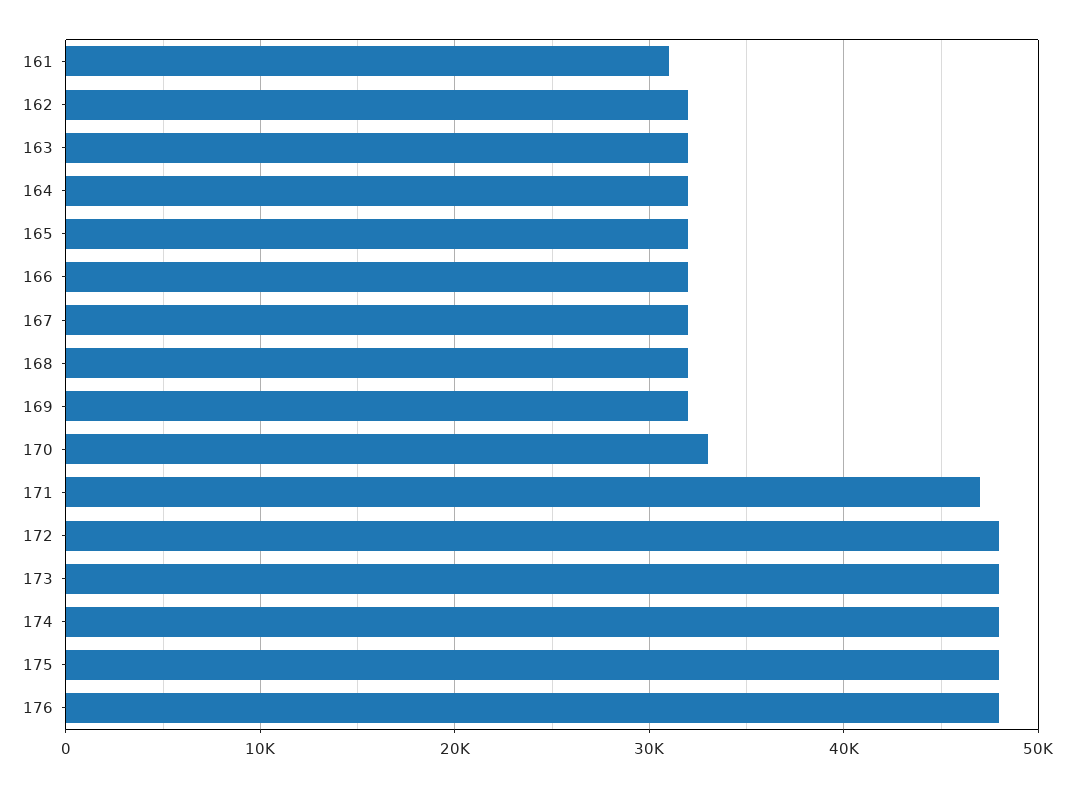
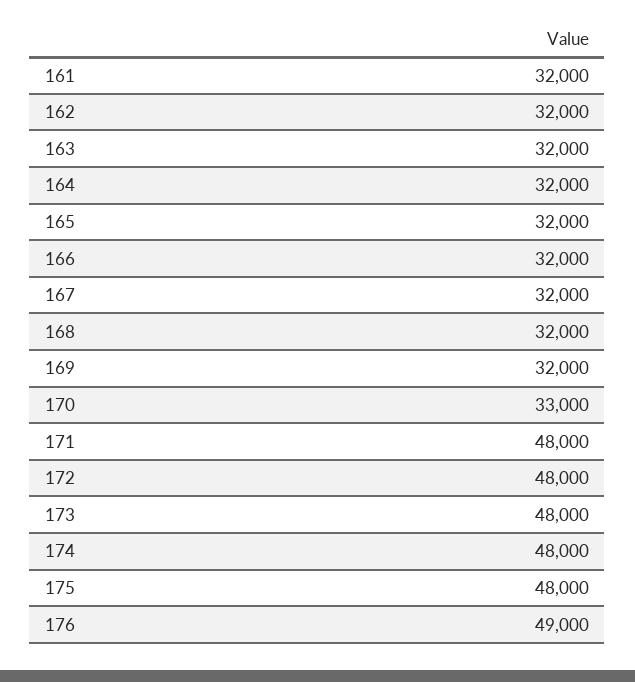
161: 31000 -> 32000
171: 47000 -> 48000
176: 48000 -> 49000

